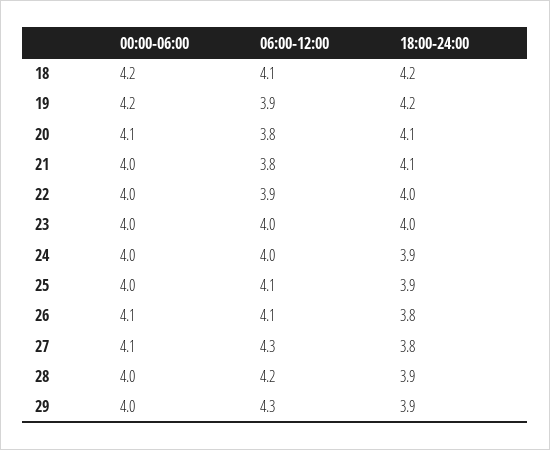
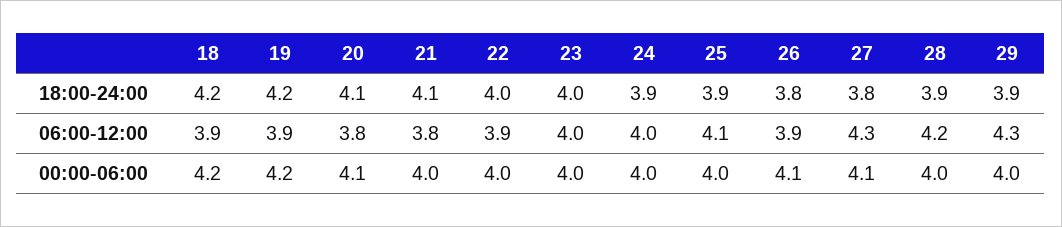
06:00-12:00, 18: 4.1 -> 3.9
06:00-12:00, 26: 4.1 -> 3.9

